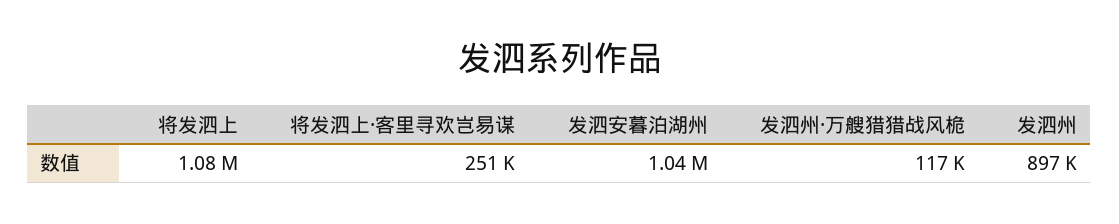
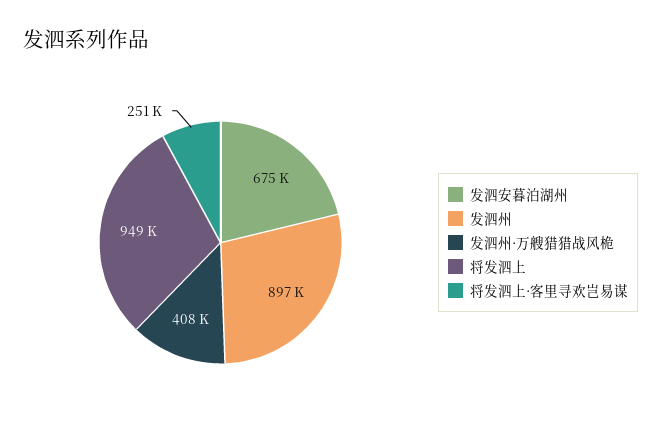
将发泗上: 1080000 -> 949000
发泗安暮泊湖州: 1040000 -> 675000
发泗州·万艘猎猎战风桅: 117000 -> 408000

